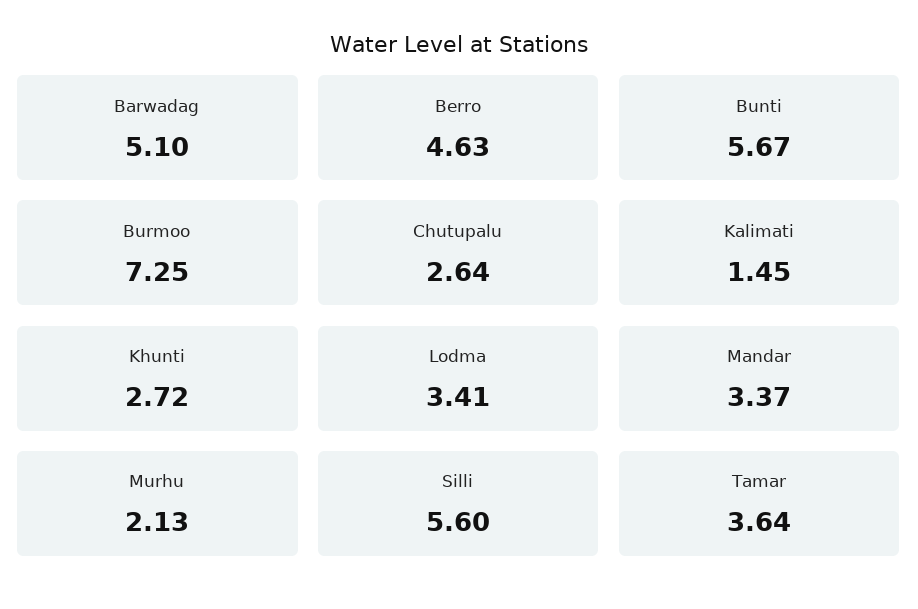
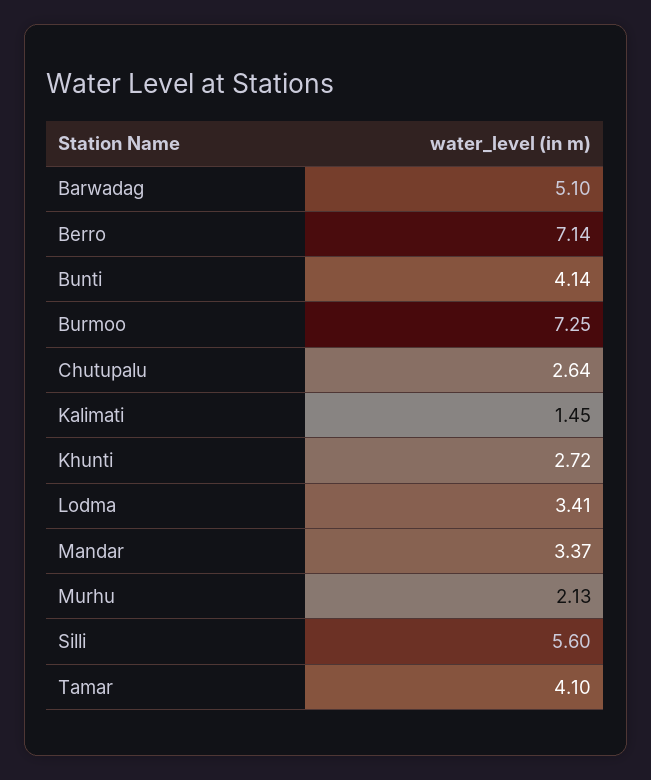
Berro: 4.63 -> 7.14
Bunti: 5.67 -> 4.14
Tamar: 3.64 -> 4.1

